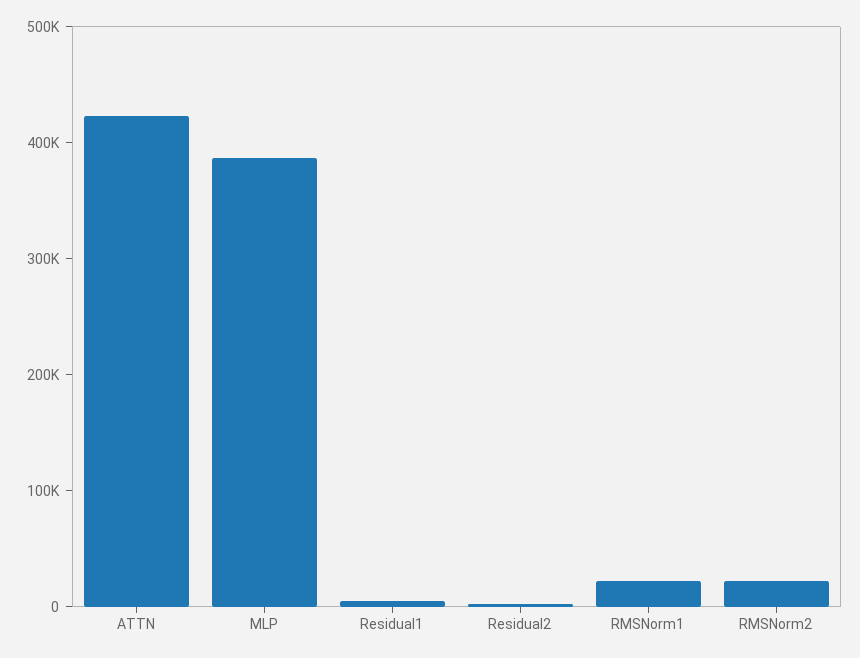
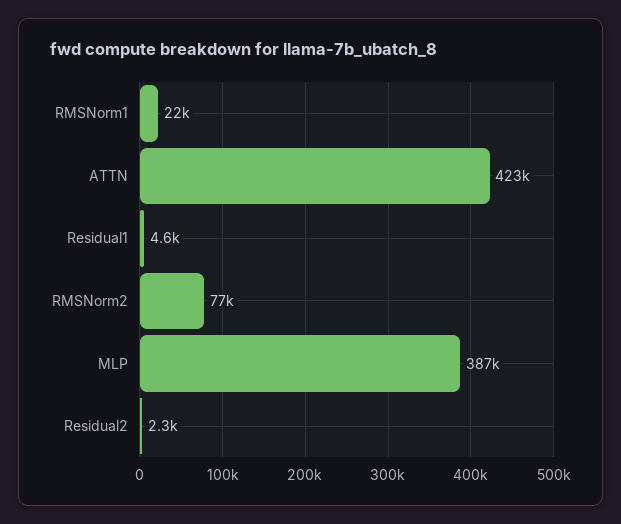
RMSNorm2: 20000 -> 77000

